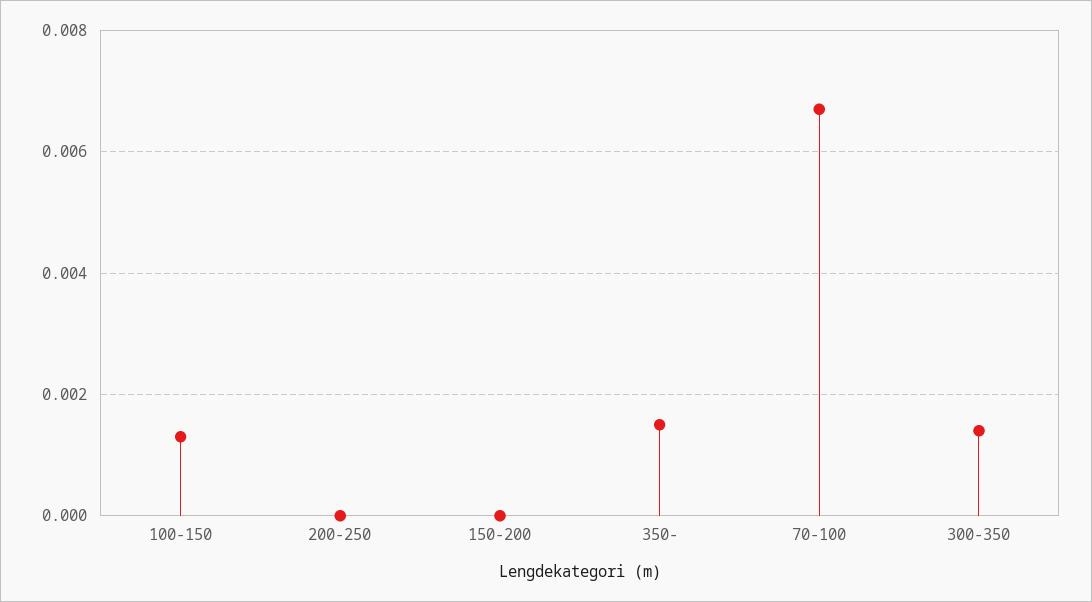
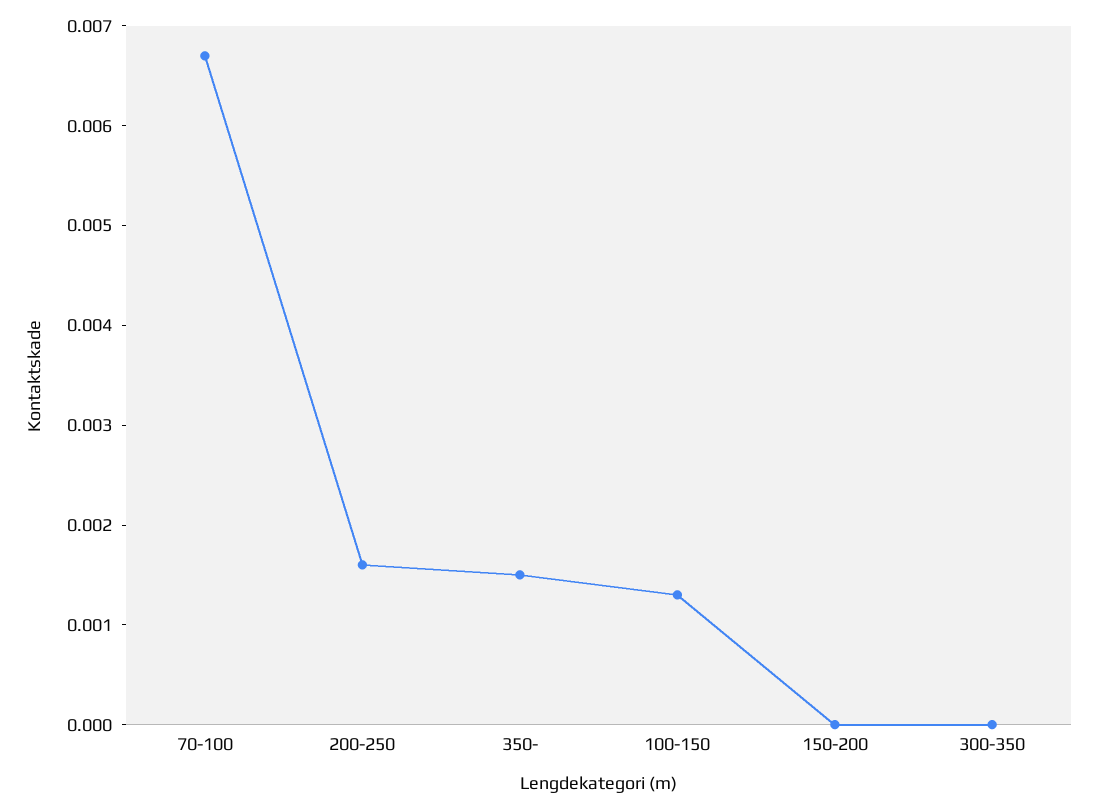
200-250: 0 -> 0.0016
300-350: 0.0015 -> 0

